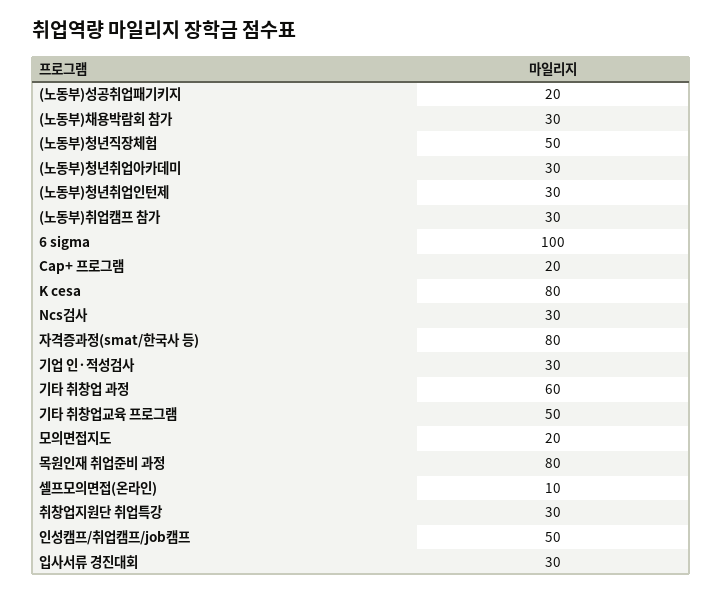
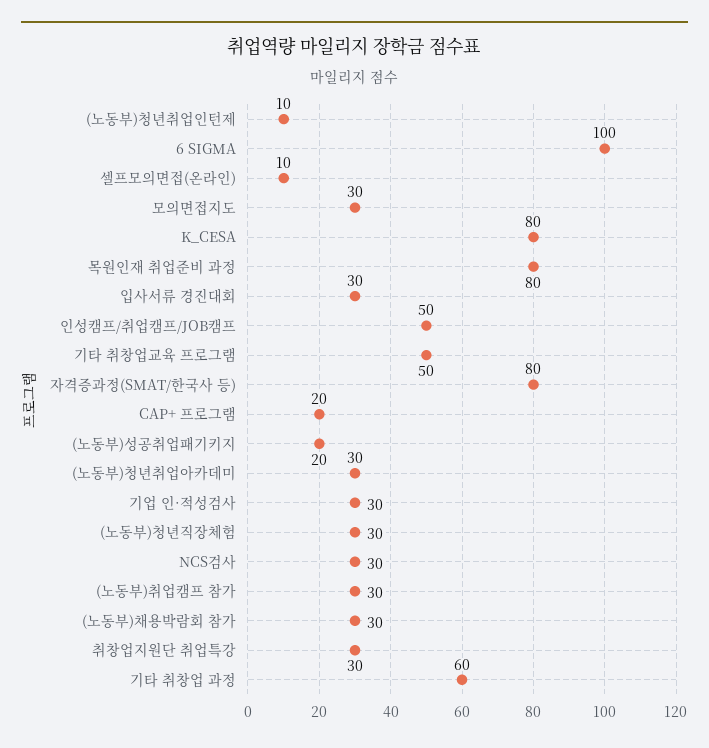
(노동부)청년직장체험: 50 -> 30
(노동부)청년취업인턴제: 30 -> 10
모의면접지도: 20 -> 30

